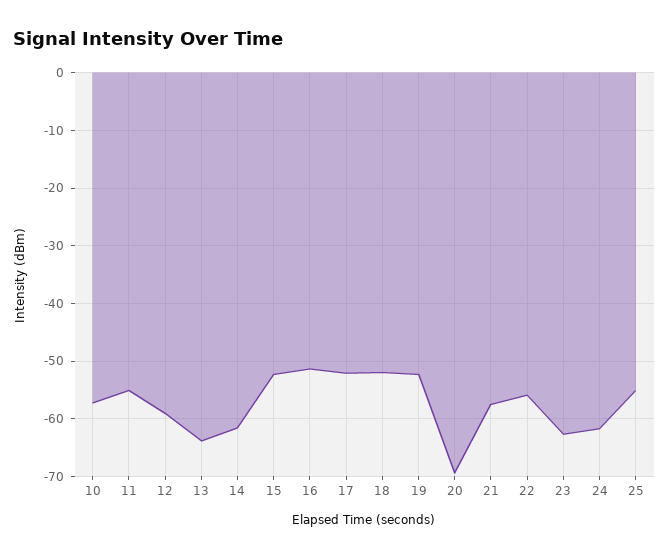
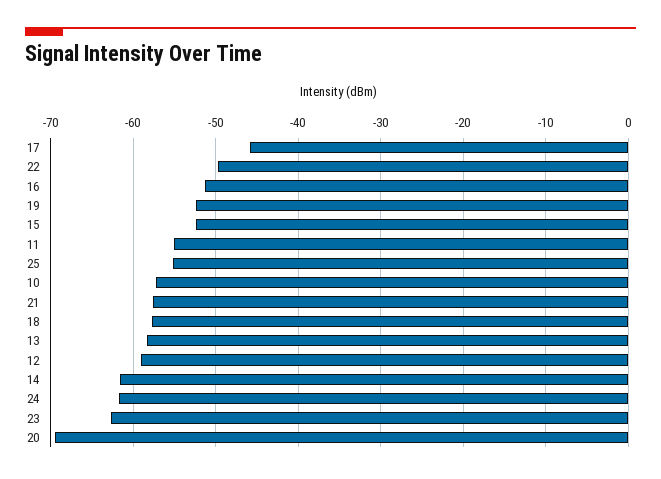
13: -64 -> -58
17: -52 -> -46
18: -52 -> -58
22: -56 -> -50

